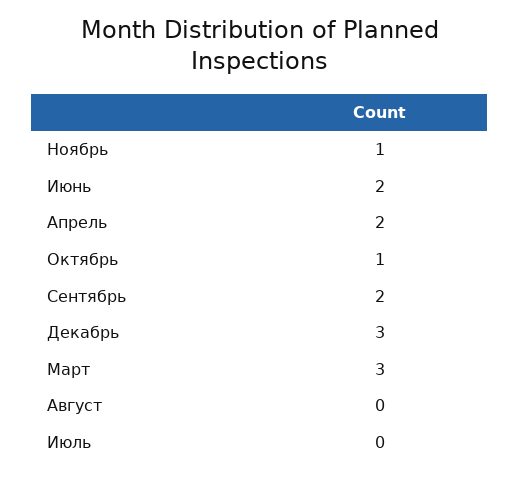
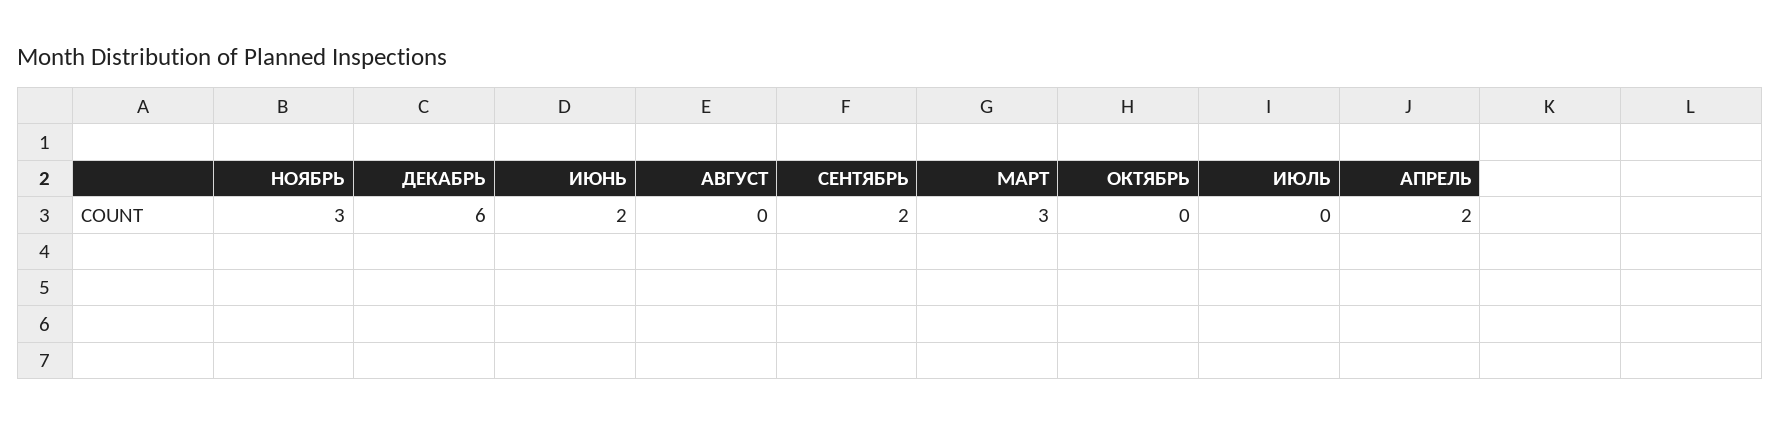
Ноябрь: 1 -> 3
Октябрь: 1 -> 0
Декабрь: 3 -> 6

